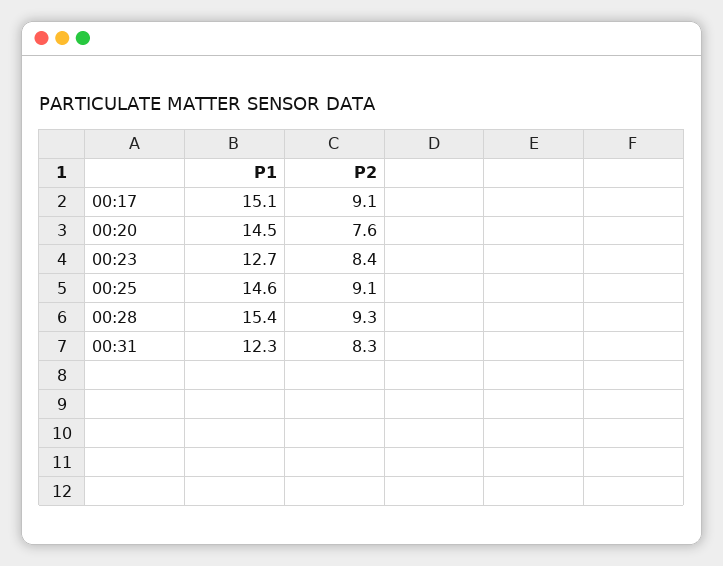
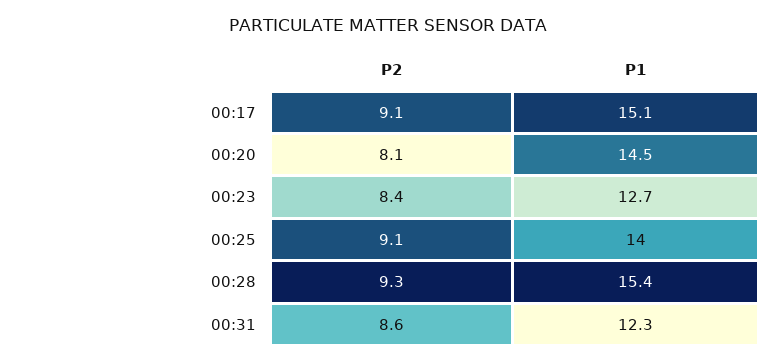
P2, 00:20: 7.6 -> 8.1
P1, 00:25: 14.6 -> 14
P2, 00:31: 8.3 -> 8.6

